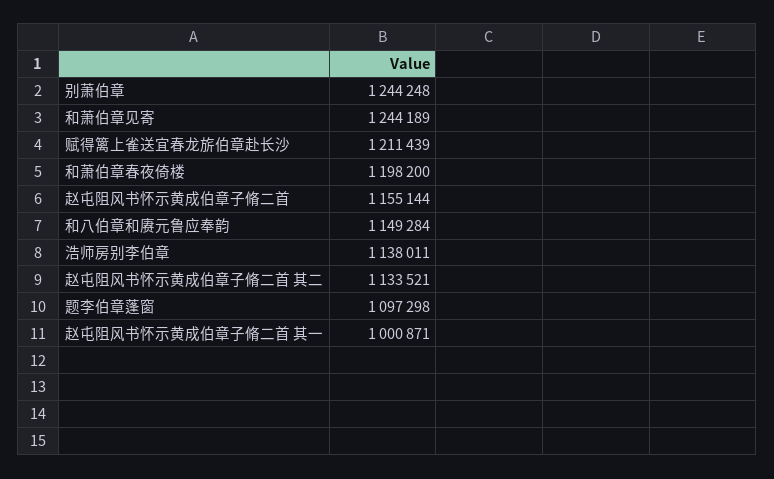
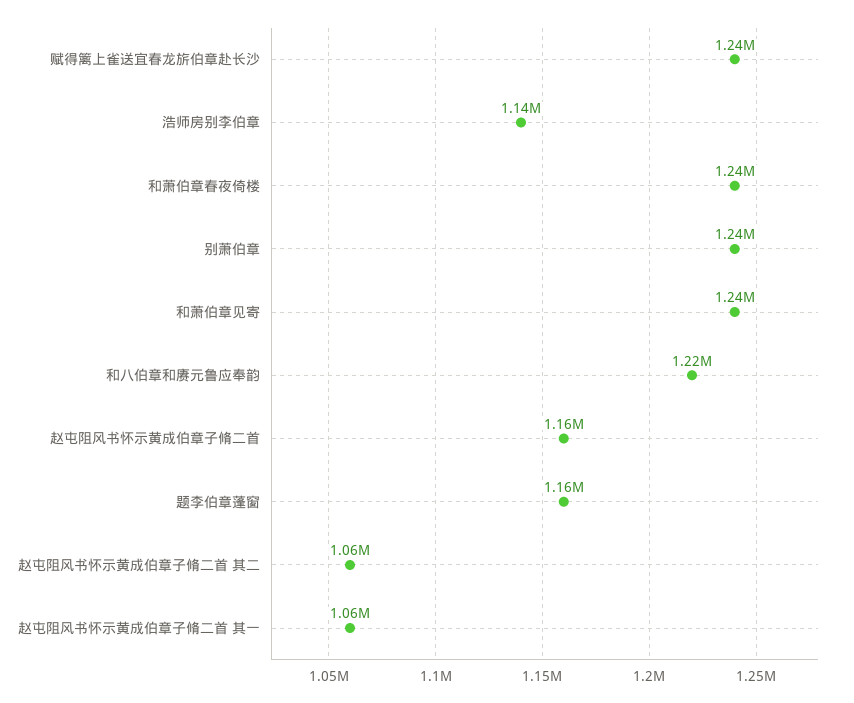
赋得篱上雀送宜春龙旂伯章赴长沙: 1211439 -> 1240000
和萧伯章春夜倚楼: 1198200 -> 1240000
和八伯章和赓元鲁应奉韵: 1149284 -> 1220000
赵屯阻风书怀示黄成伯章子脩二首 其二: 1133521 -> 1060000
题李伯章蓬窗: 1097298 -> 1160000
赵屯阻风书怀示黄成伯章子脩二首 其一: 1000871 -> 1060000

